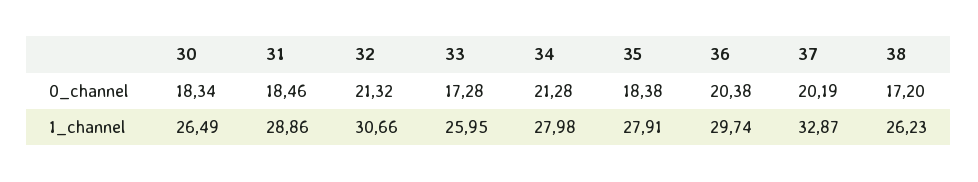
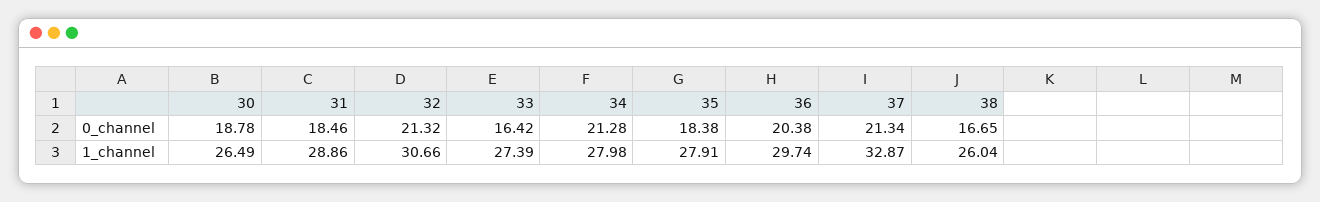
30, 0_channel: 18.34 -> 18.78
33, 0_channel: 17.28 -> 16.42
37, 0_channel: 20.19 -> 21.34
38, 0_channel: 17.2 -> 16.65
33, 1_channel: 25.95 -> 27.39
38, 1_channel: 26.23 -> 26.04

